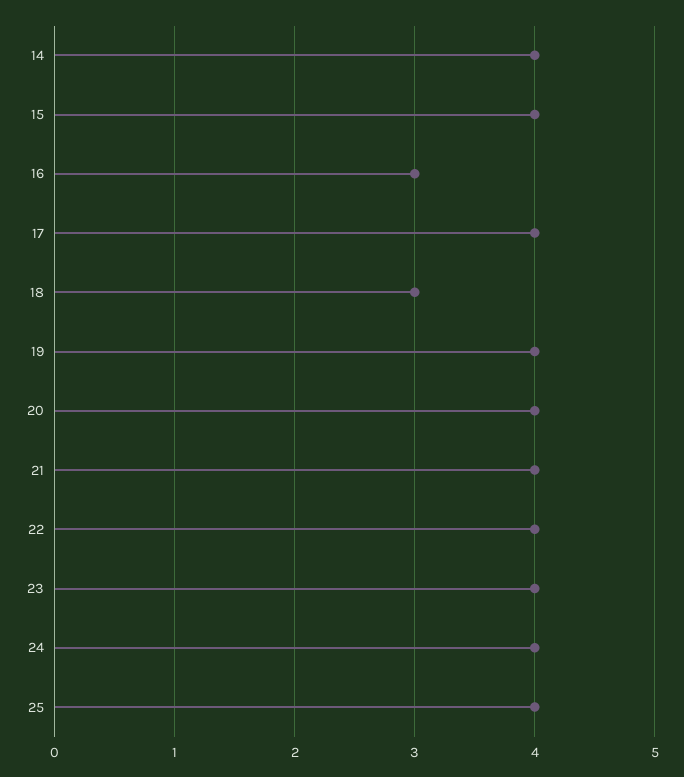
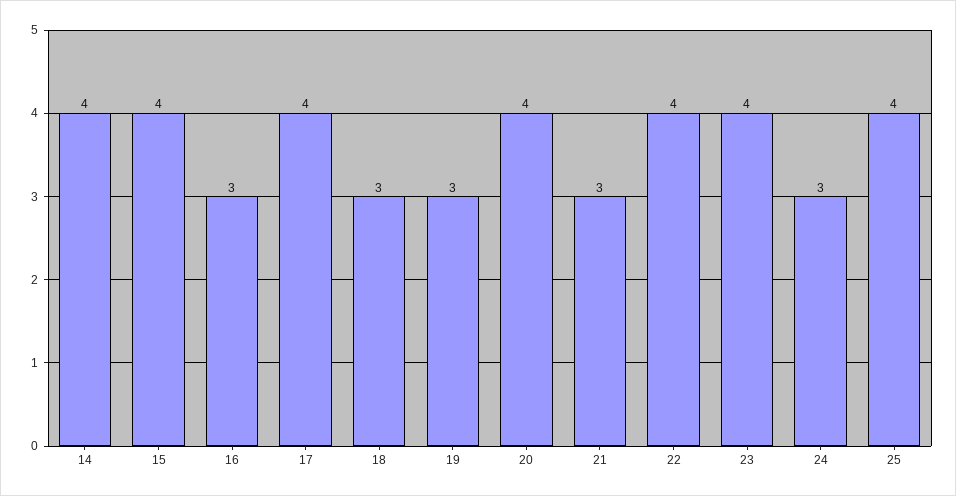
19: 4 -> 3
21: 4 -> 3
24: 4 -> 3

